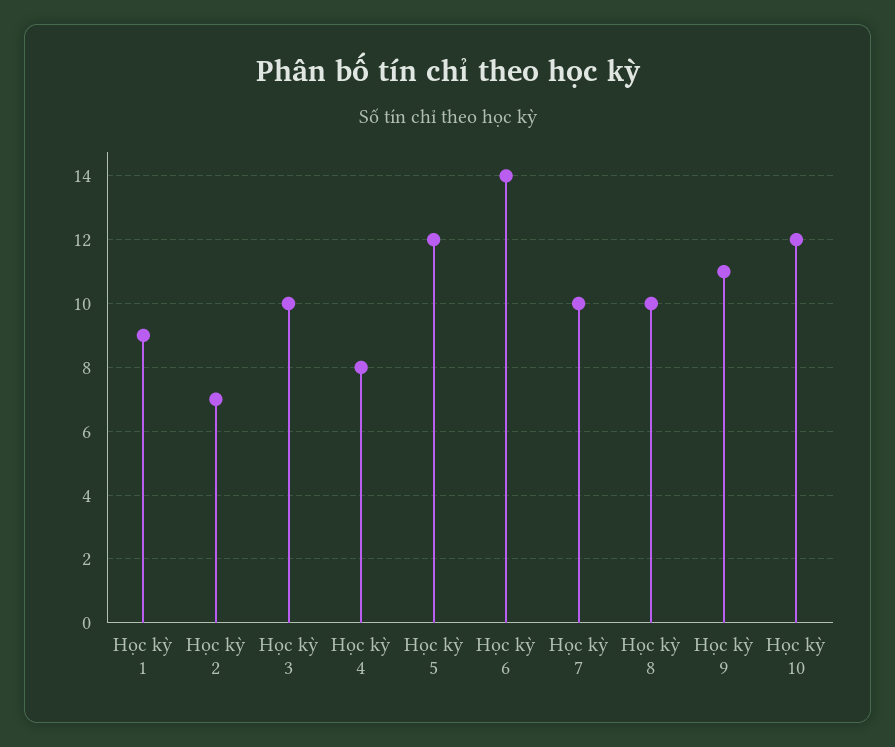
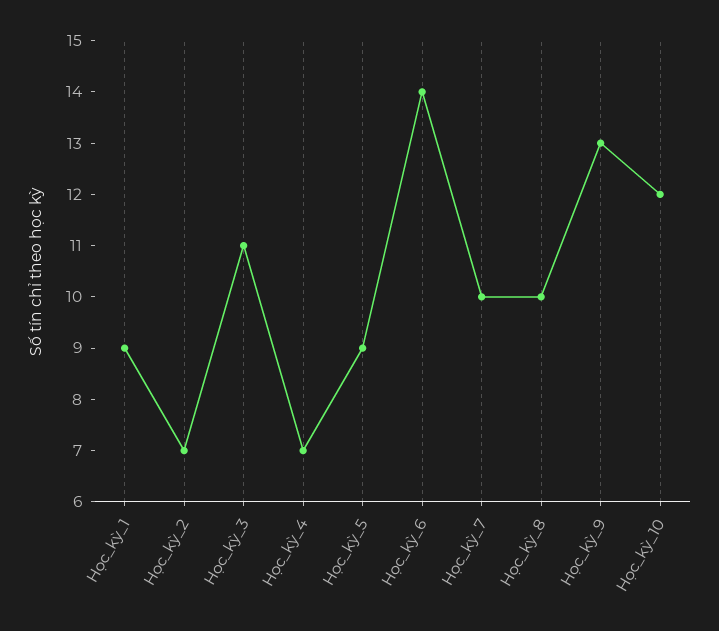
Học kỳ 3: 10 -> 11
Học kỳ 4: 8 -> 7
Học kỳ 5: 12 -> 9
Học kỳ 9: 11 -> 13

